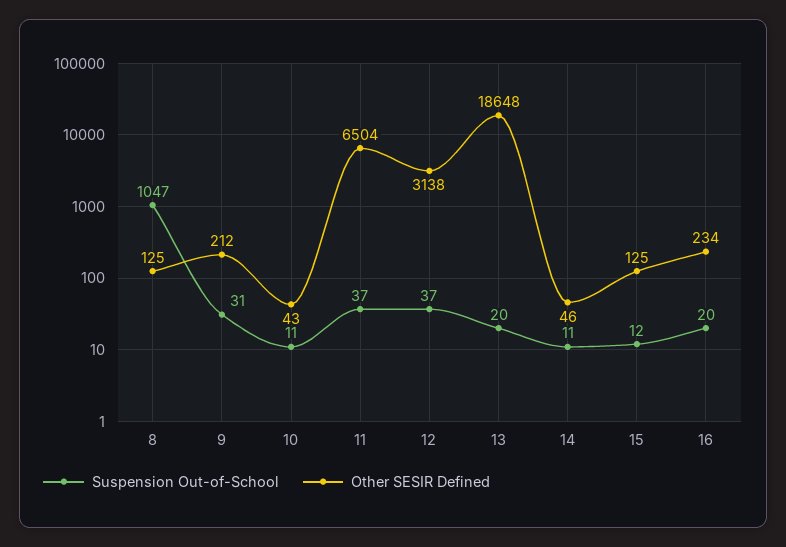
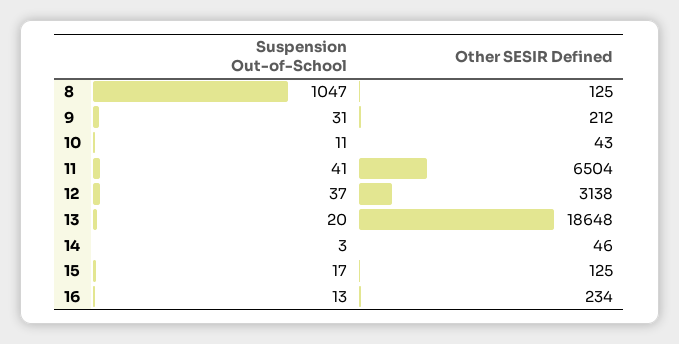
Suspension Out-of-School, 11: 37 -> 41
Suspension Out-of-School, 14: 11 -> 3
Suspension Out-of-School, 15: 12 -> 17
Suspension Out-of-School, 16: 20 -> 13

